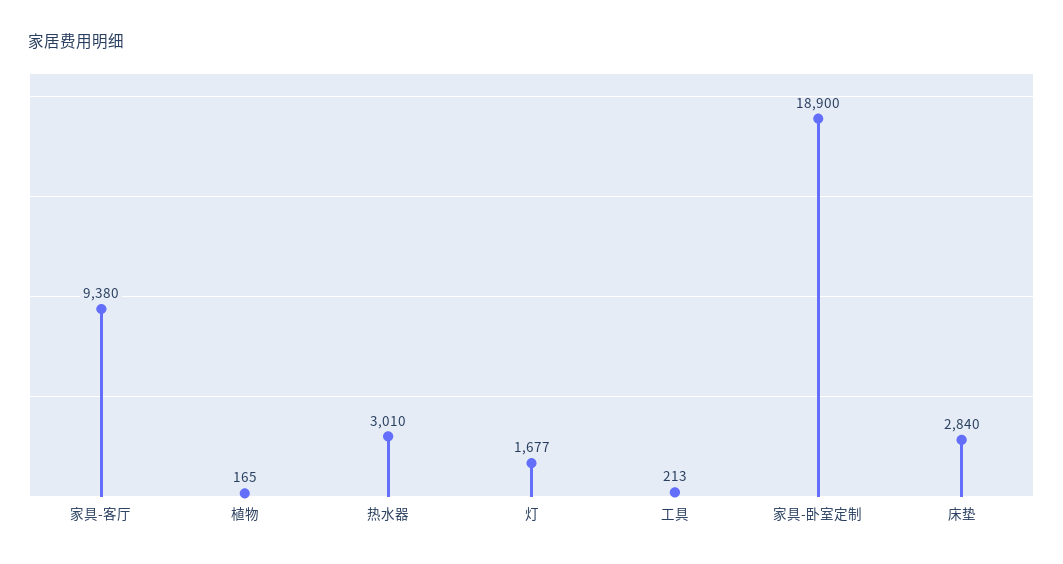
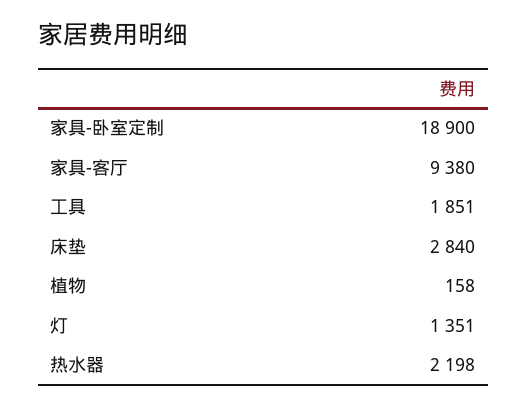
植物: 165 -> 158
热水器: 3010 -> 2198
灯: 1677 -> 1351
工具: 213 -> 1851

